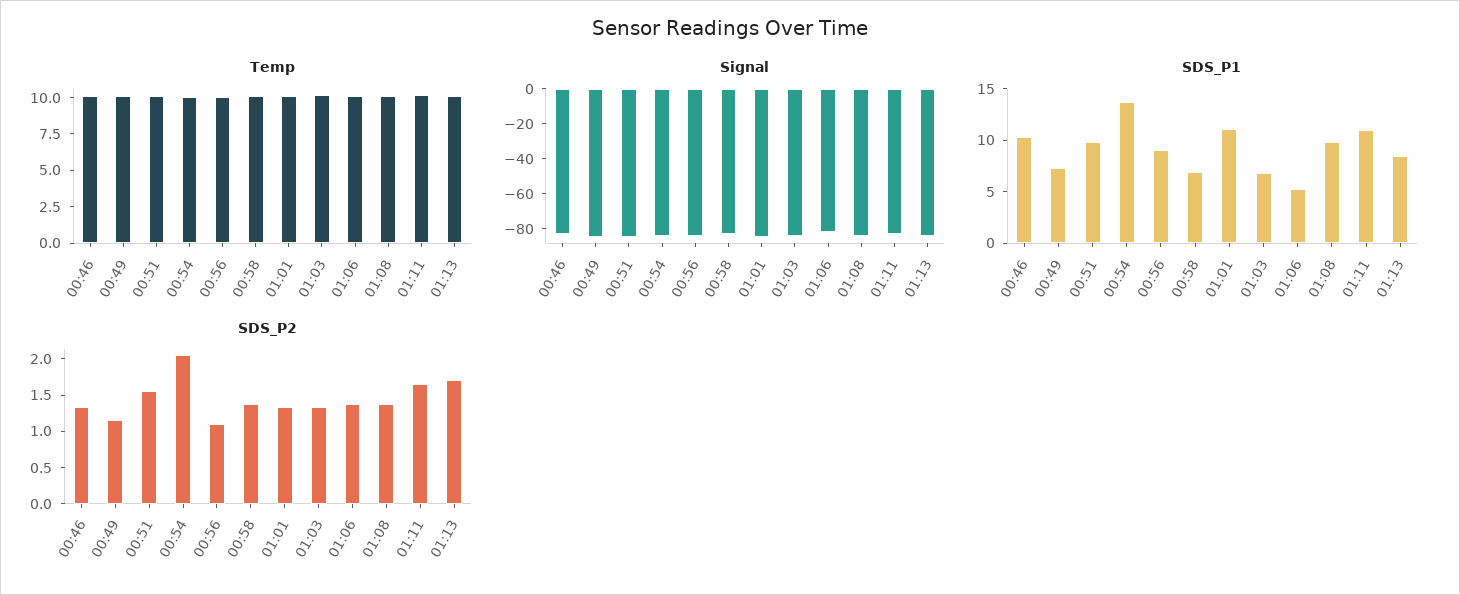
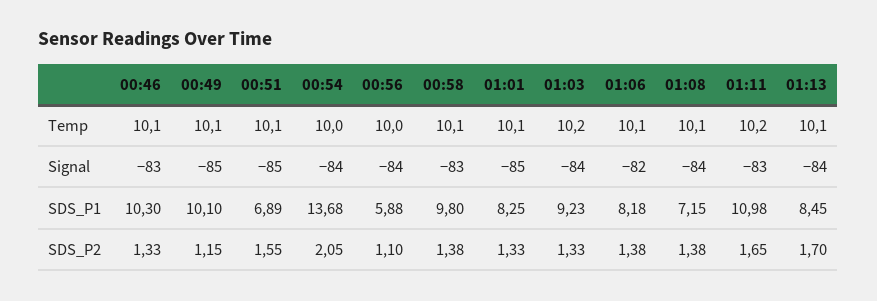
SDS_P1, 00:49: 7 -> 10.1
SDS_P1, 00:51: 10 -> 6.89
SDS_P1, 00:56: 9 -> 5.88
SDS_P1, 00:58: 7 -> 9.8
SDS_P1, 01:01: 11 -> 8.25
SDS_P1, 01:03: 7 -> 9.23
SDS_P1, 01:06: 5 -> 8.18
SDS_P1, 01:08: 10 -> 7.15

